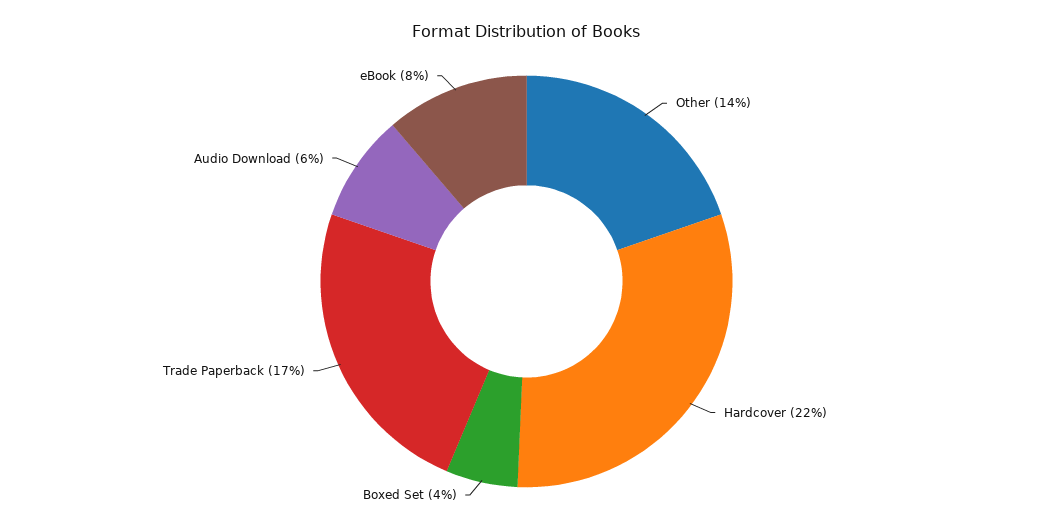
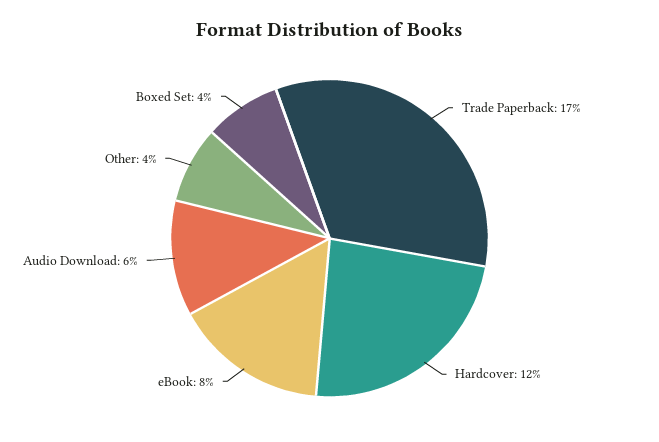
Other: 14 -> 4
Hardcover: 22 -> 12

